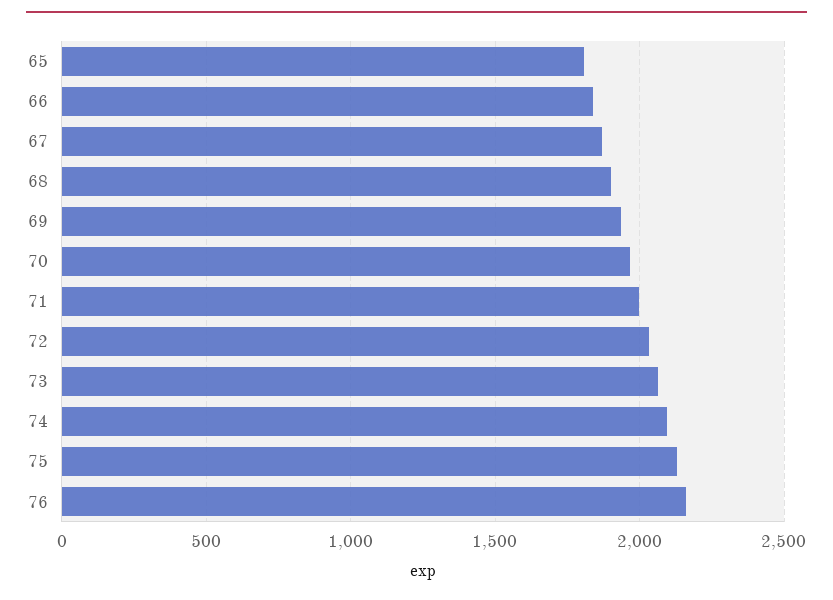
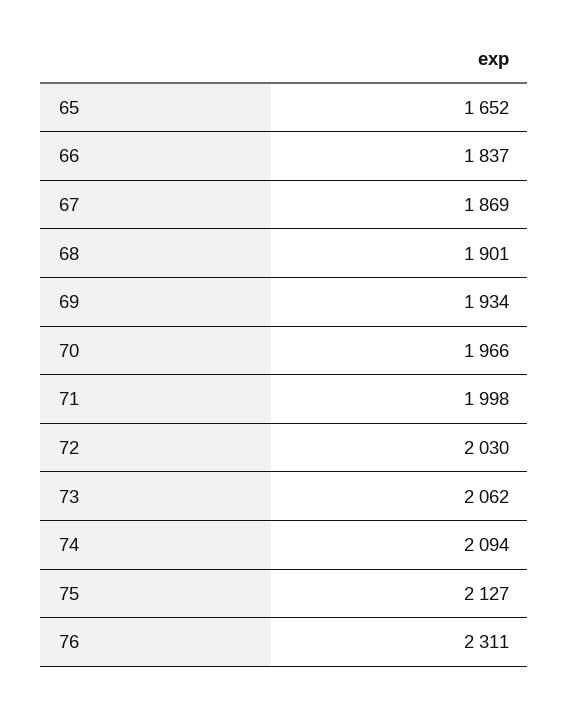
65: 1800 -> 1652
76: 2150 -> 2311

